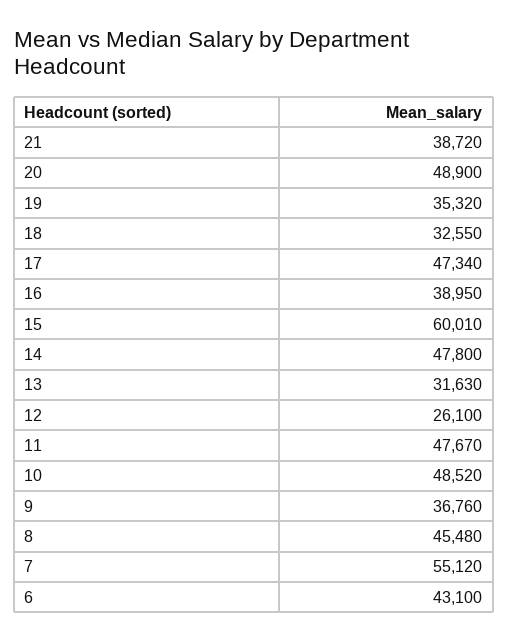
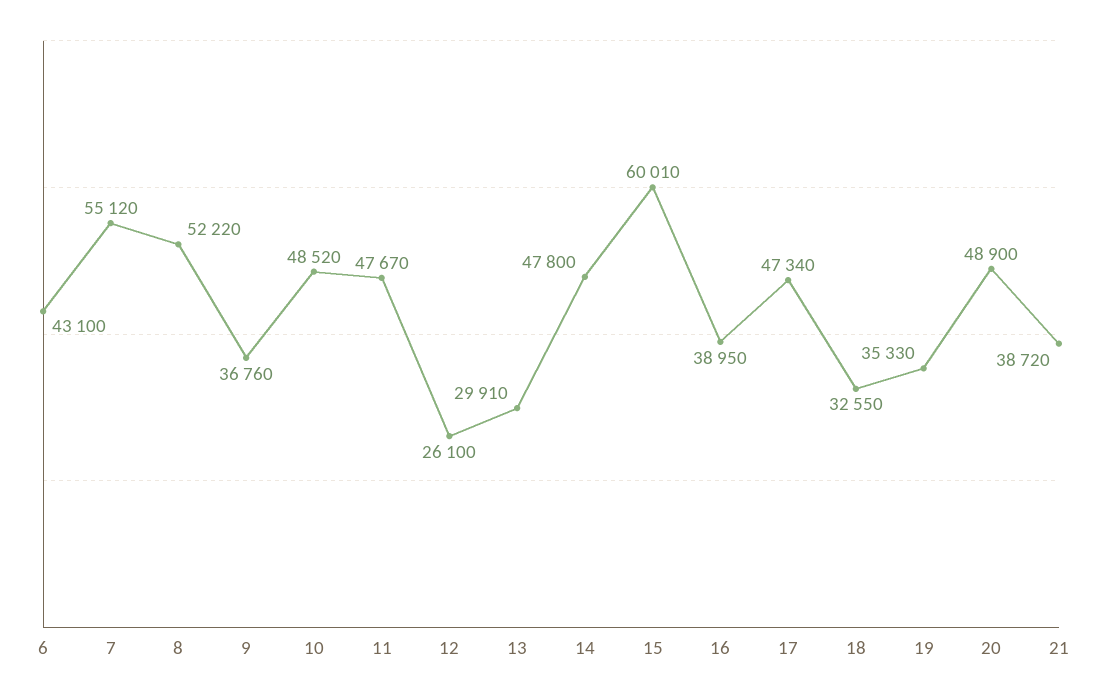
19: 35320 -> 35330
13: 31630 -> 29910
8: 45480 -> 52220

